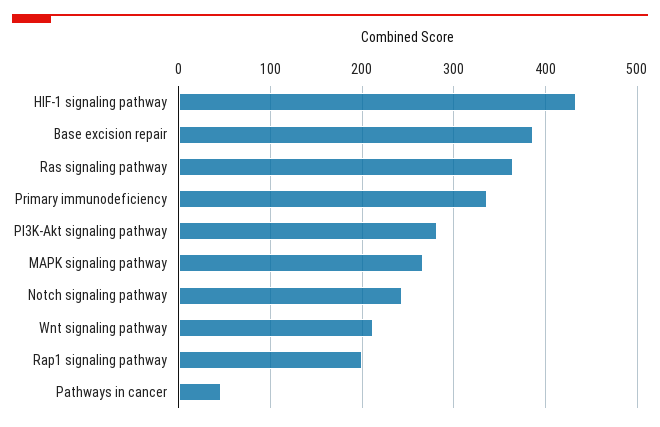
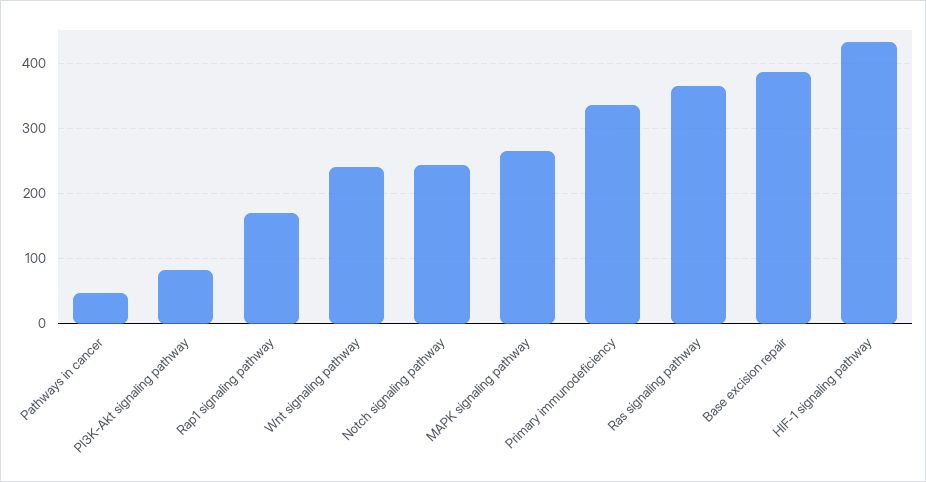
PI3K-Akt signaling pathway: 280 -> 80
Wnt signaling pathway: 210 -> 240
Rap1 signaling pathway: 200 -> 170

